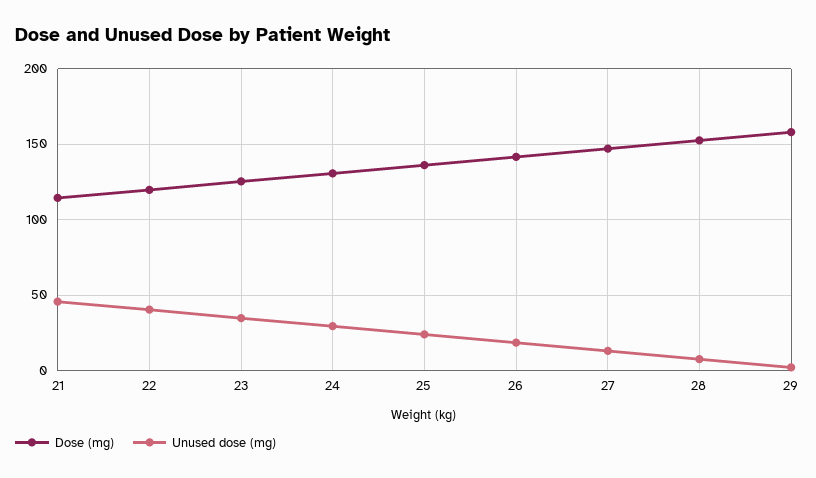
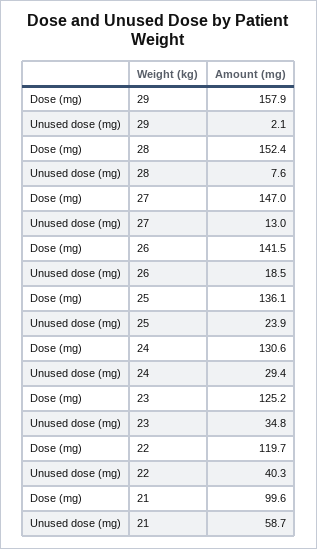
Dose (mg), 21: 115 -> 99.6
Unused dose (mg), 21: 45 -> 58.7

